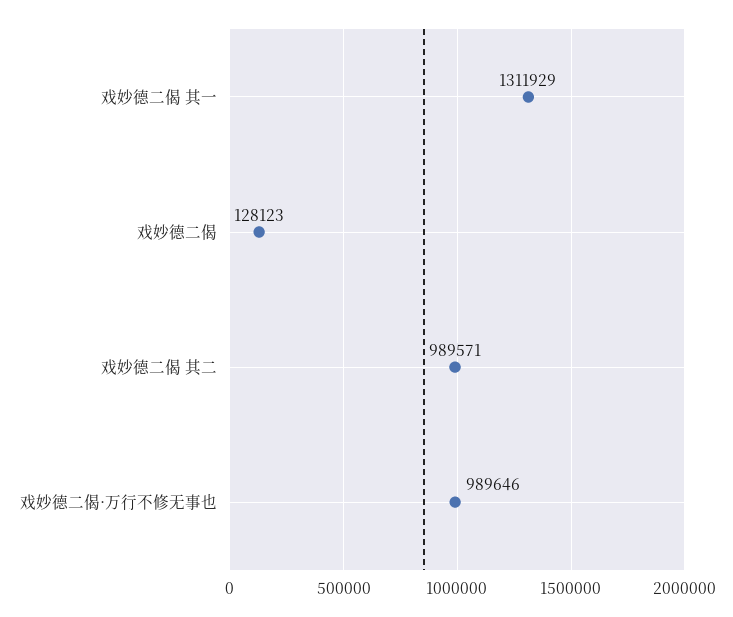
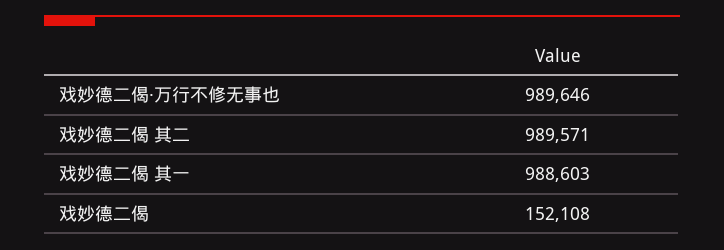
戏妙德二偈 其一: 1311929 -> 988603
戏妙德二偈: 128123 -> 152108

